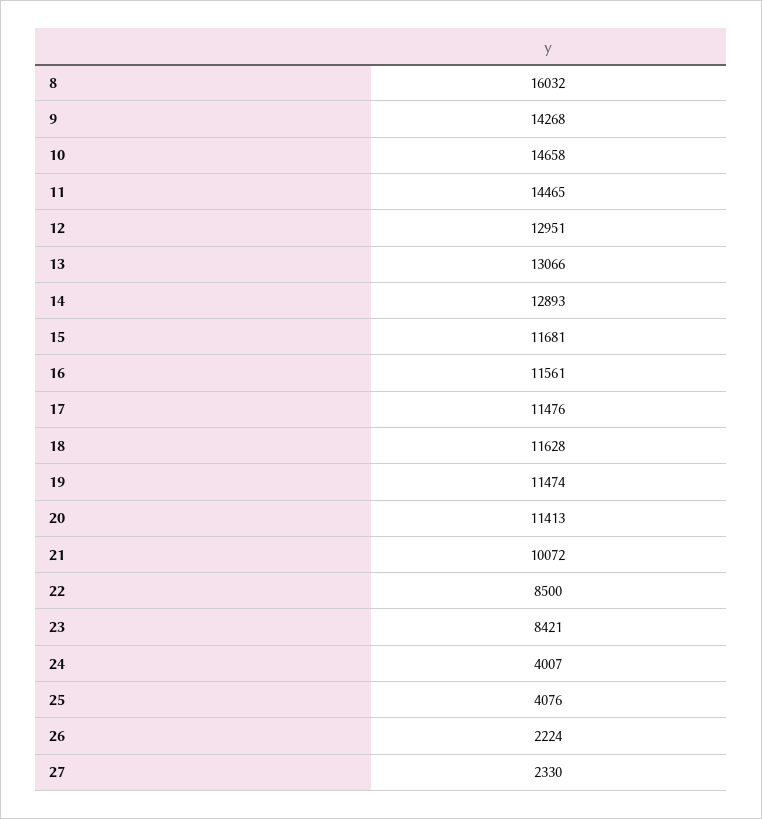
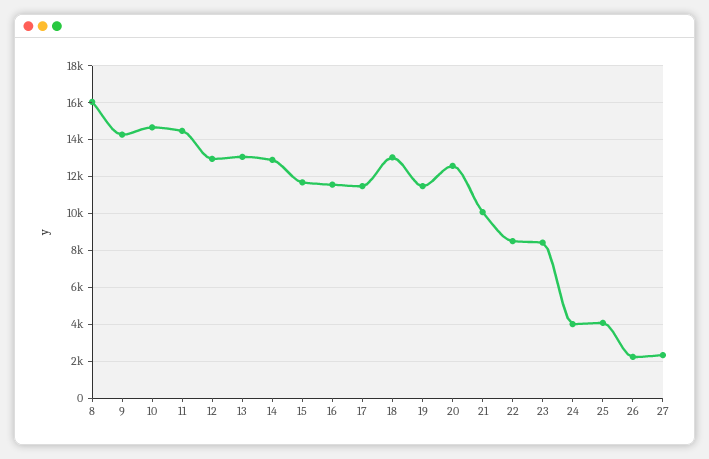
18: 11628 -> 13000
20: 11413 -> 12500

